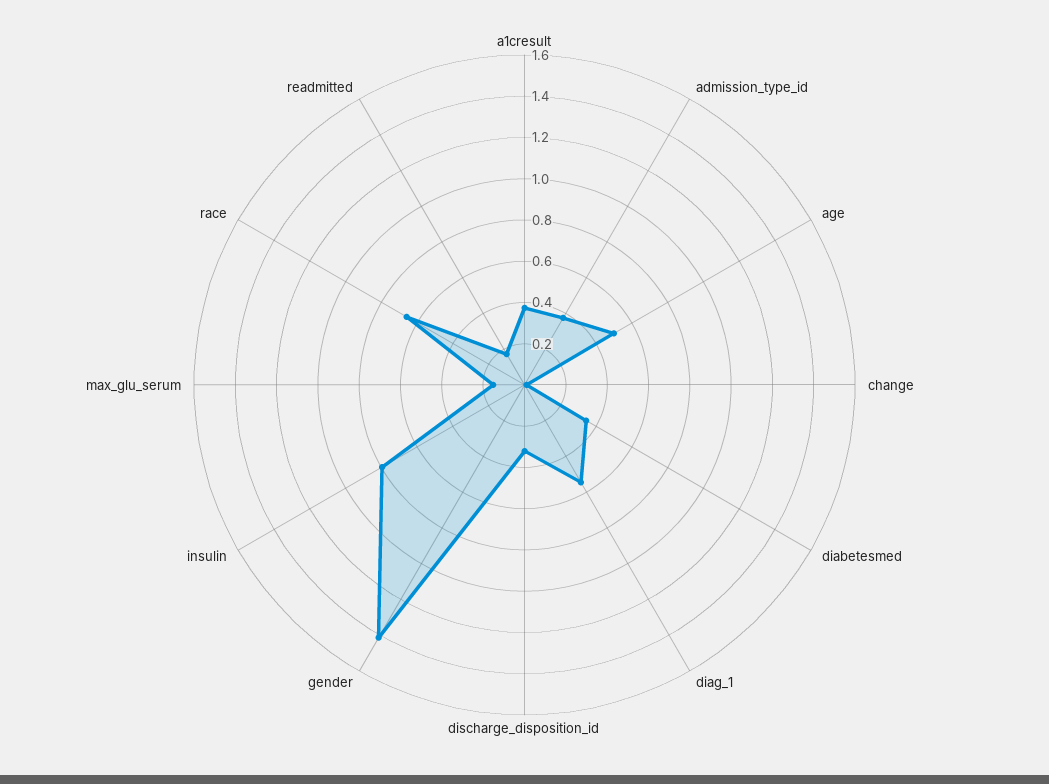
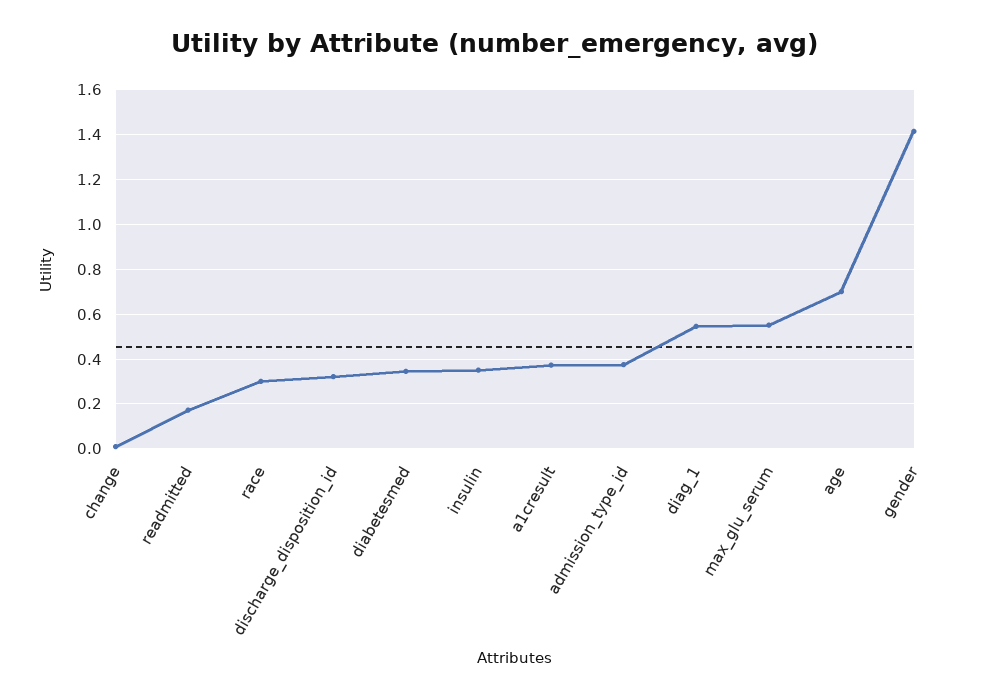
age: 0.5 -> 0.7
insulin: 0.8 -> 0.35
max_glu_serum: 0.15 -> 0.55
race: 0.65 -> 0.3

